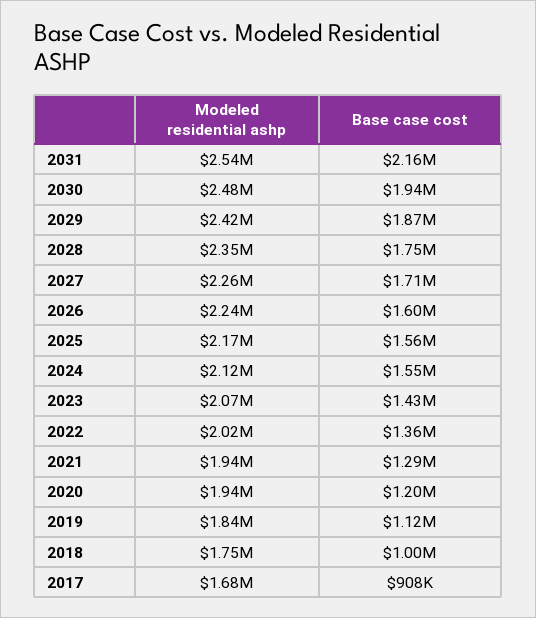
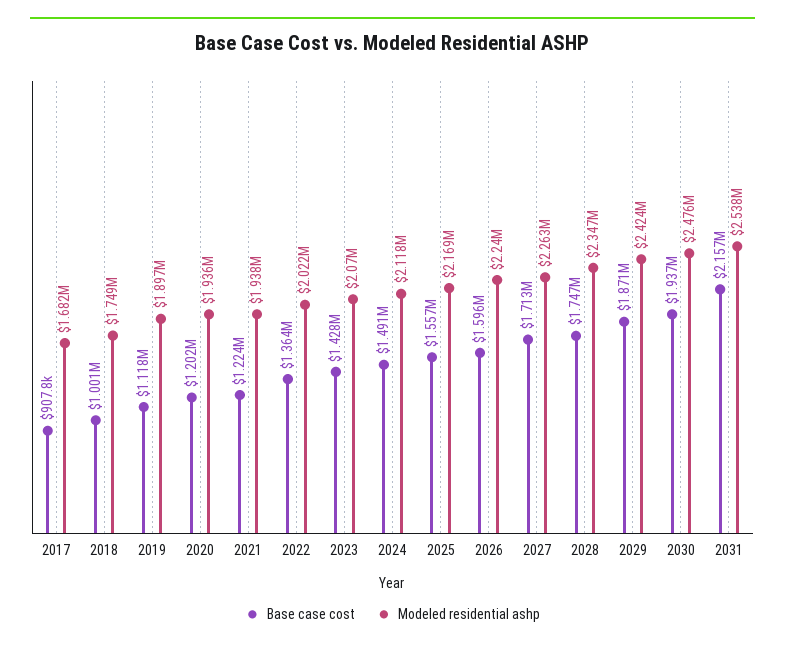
Base case cost, 2024: 1550000 -> 1491000
Base case cost, 2021: 1290000 -> 1224000
Modeled residential ashp, 2019: 1840000 -> 1897000

